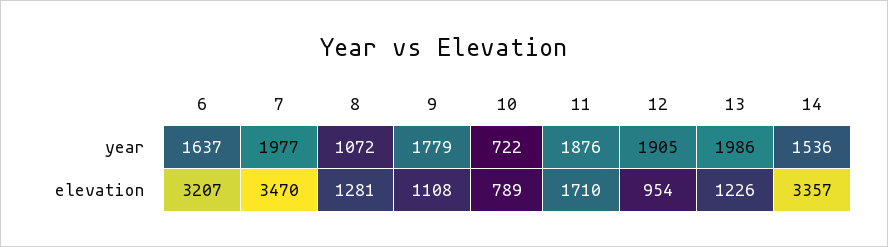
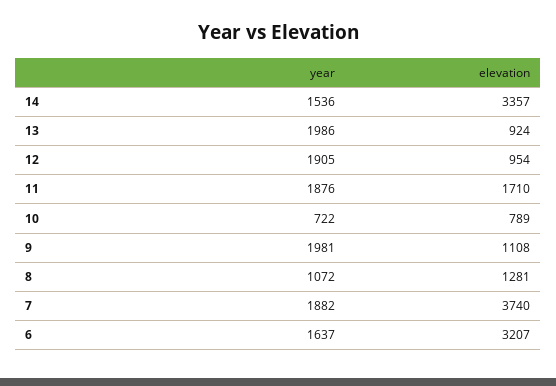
7, year: 1977 -> 1882
9, year: 1779 -> 1981
7, elevation: 3470 -> 3740
13, elevation: 1226 -> 924

